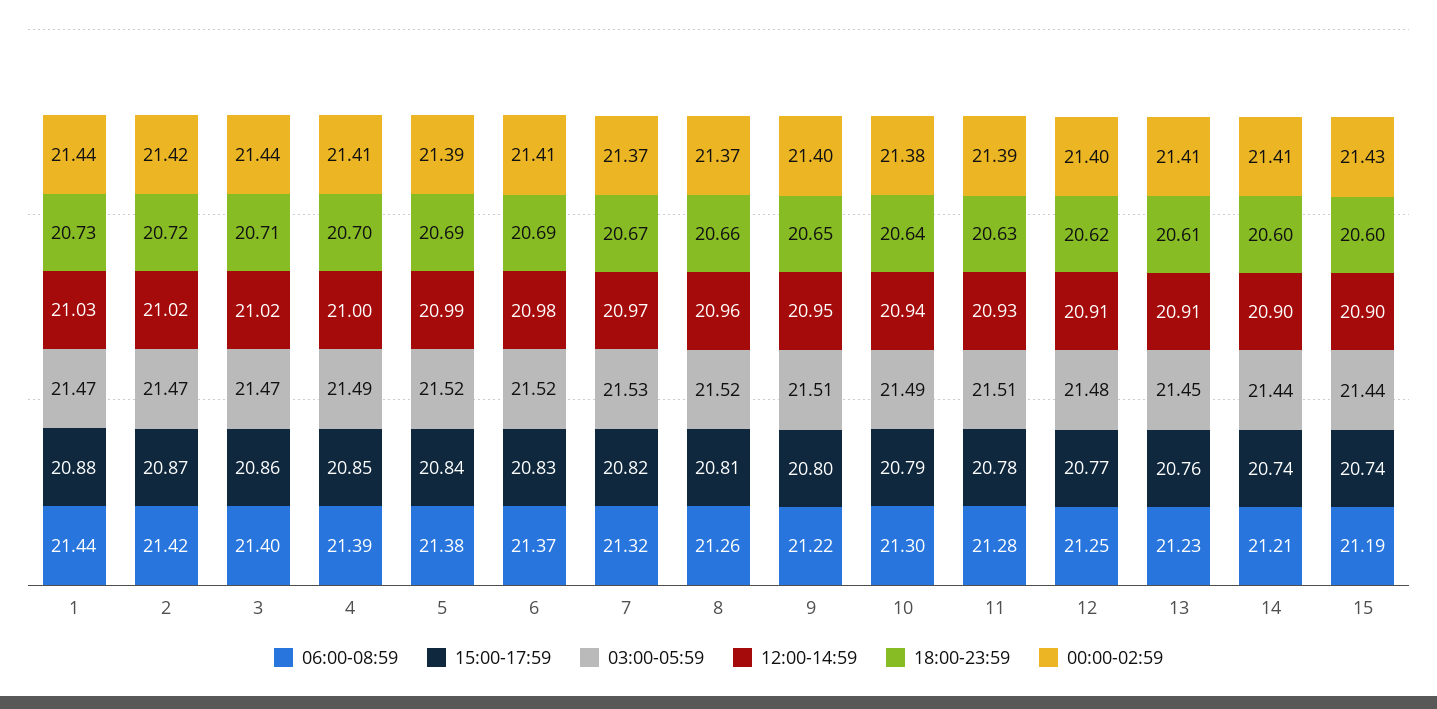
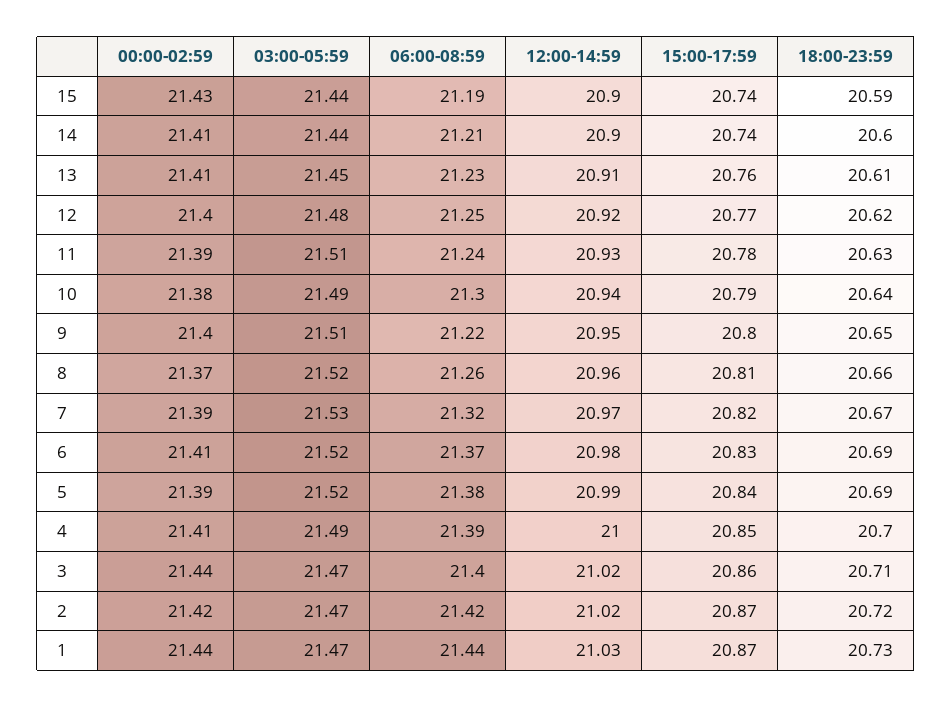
15:00-17:59, 1: 20.88 -> 20.87
00:00-02:59, 7: 21.37 -> 21.39
06:00-08:59, 11: 21.28 -> 21.24
12:00-14:59, 12: 20.91 -> 20.92
18:00-23:59, 15: 20.6 -> 20.59

